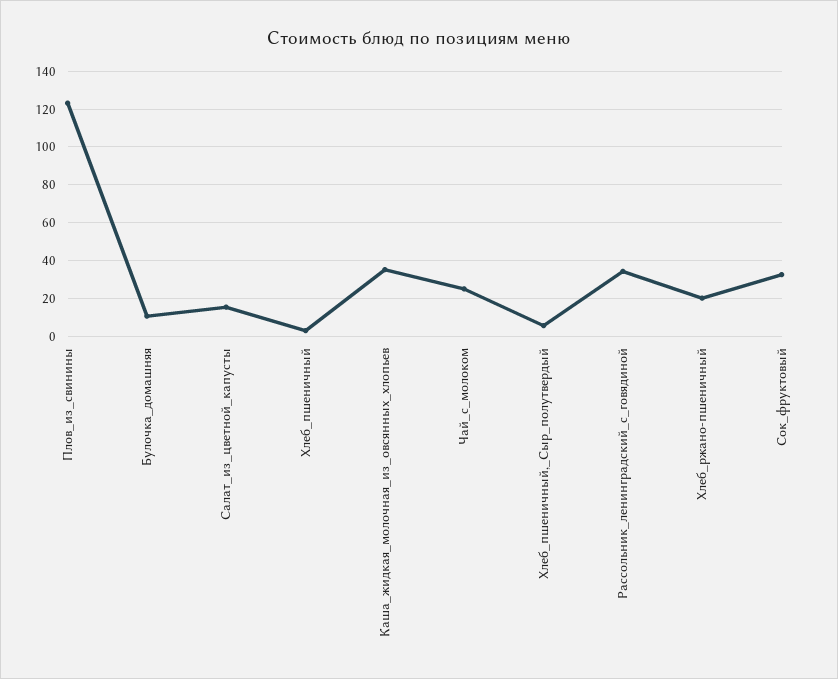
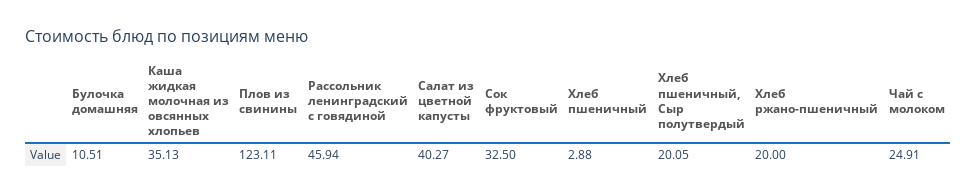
Салат_из_цветной_капусты: 15 -> 40.27
Хлеб_пшеничный,_Сыр_полутвердый: 5 -> 20.05
Рассольник_ленинградский_с_говядиной: 35 -> 45.94

